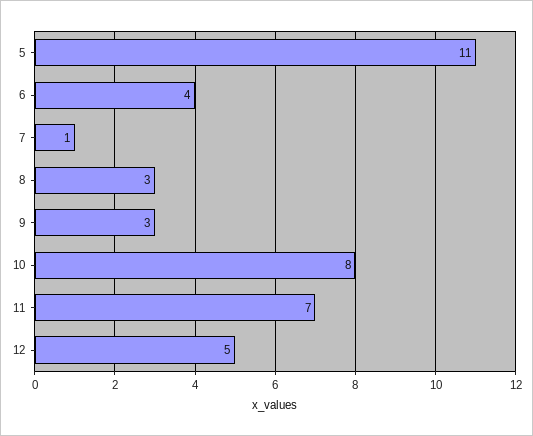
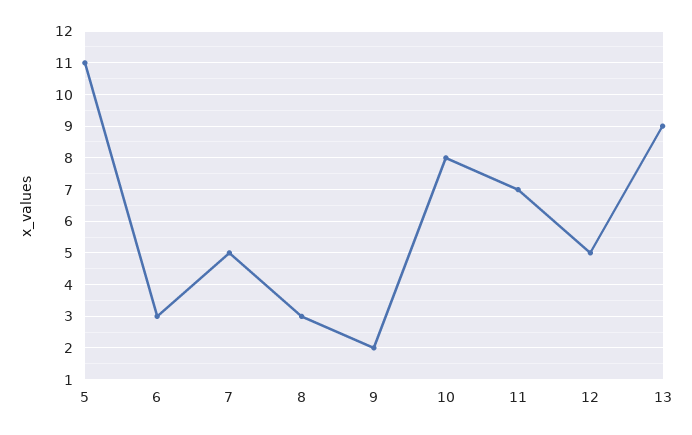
6: 4 -> 3
7: 1 -> 5
9: 3 -> 2
13: none -> 9

